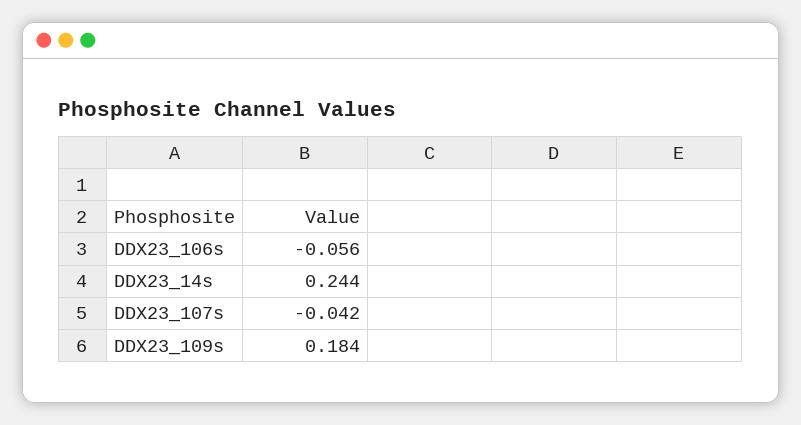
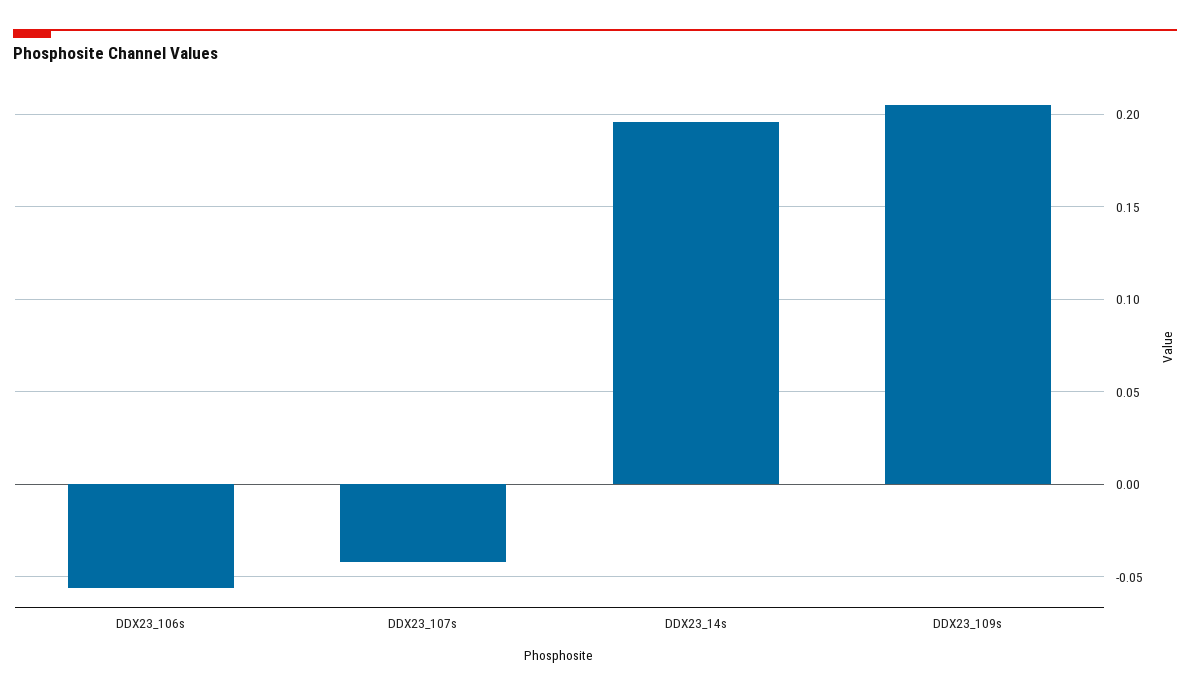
DDX23_14s: 0.244 -> 0.195
DDX23_109s: 0.184 -> 0.205

